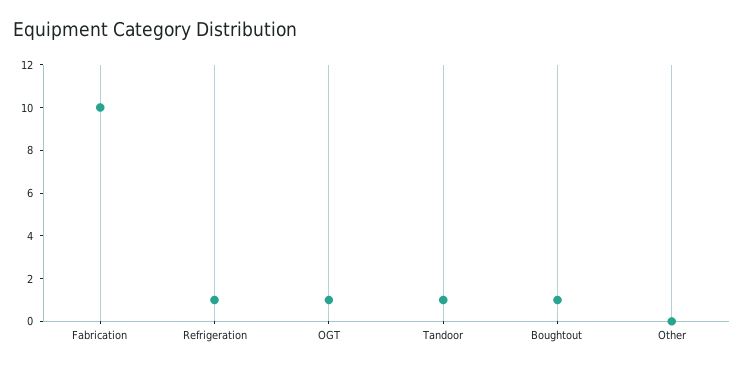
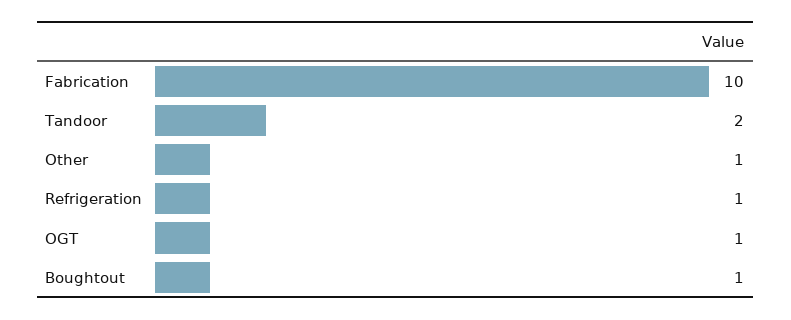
Tandoor: 1 -> 2
Other: 0 -> 1

